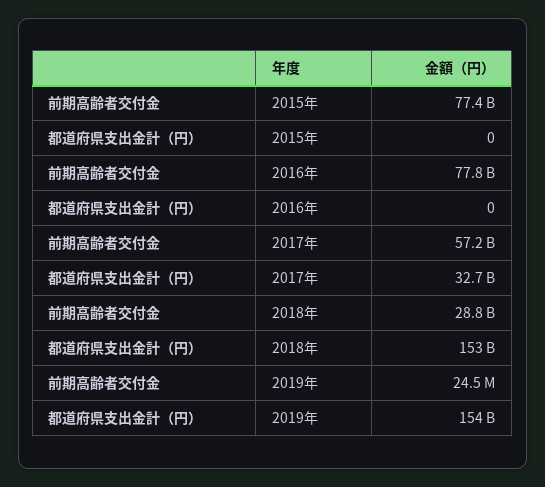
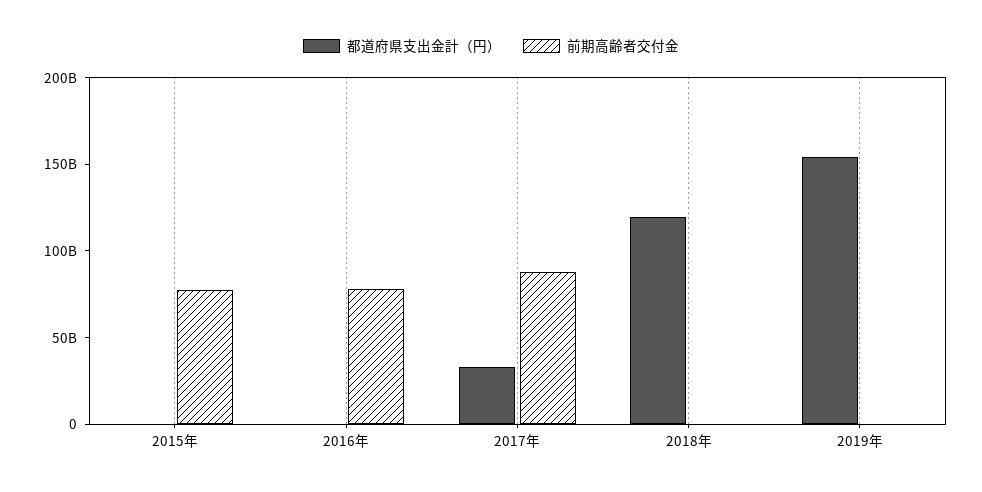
前期高齢者交付金, 2017年: 57200000000 -> 90000000000
前期高齢者交付金, 2018年: 28800000000 -> 0
都道府県支出金計（円）, 2018年: 153000000000 -> 120000000000

